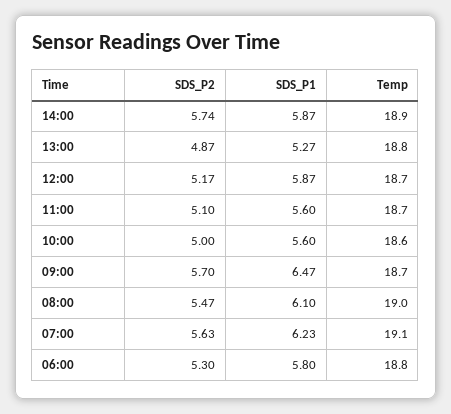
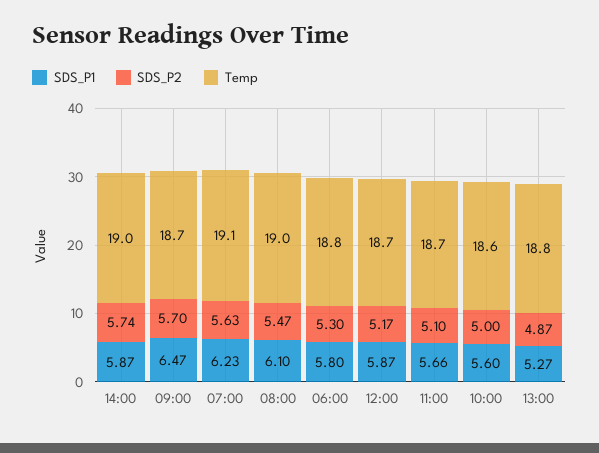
Temp, 14:00: 18.9 -> 19
SDS_P1, 11:00: 5.6 -> 5.66

